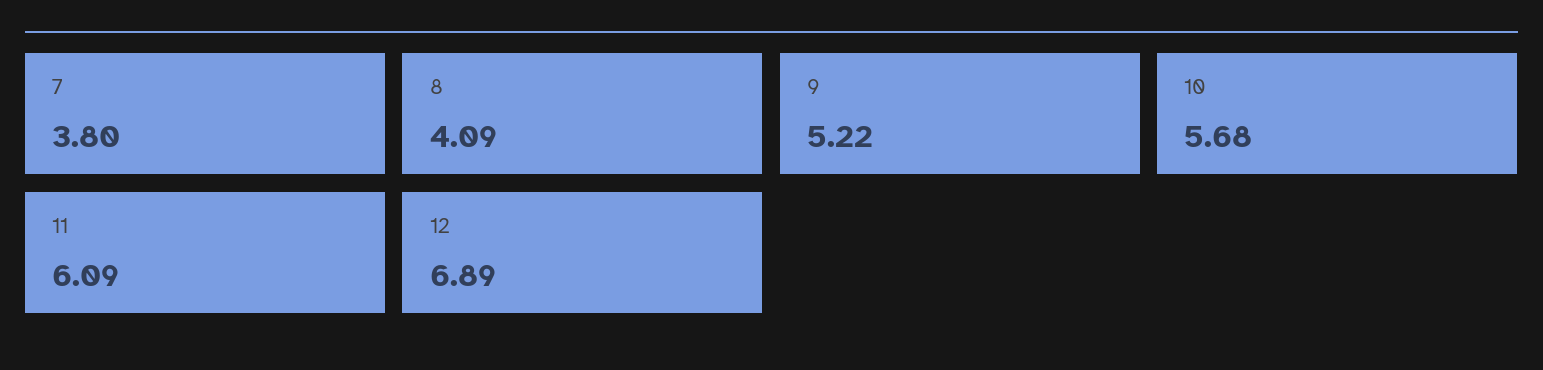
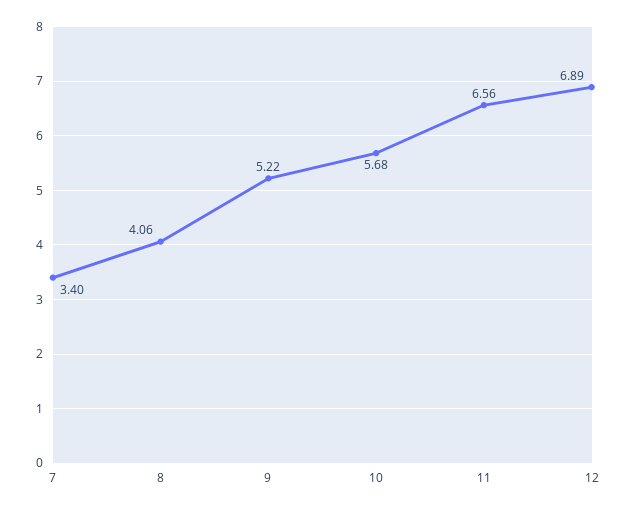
7: 3.8 -> 3.4
8: 4.09 -> 4.06
11: 6.09 -> 6.56

